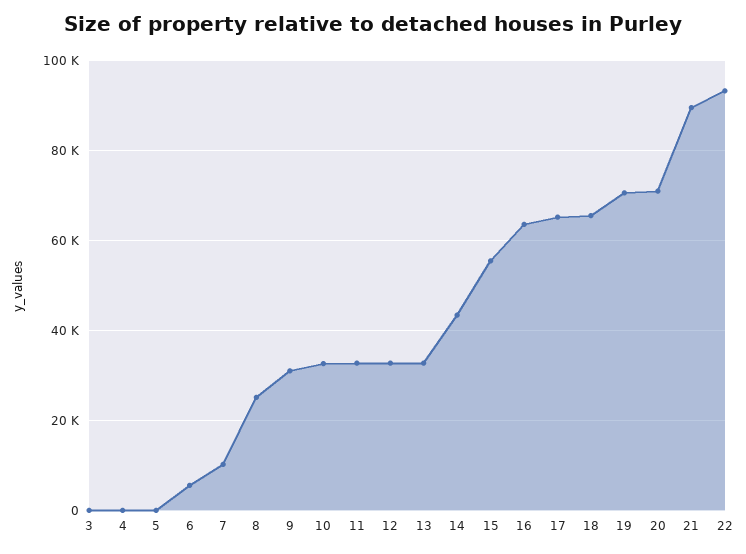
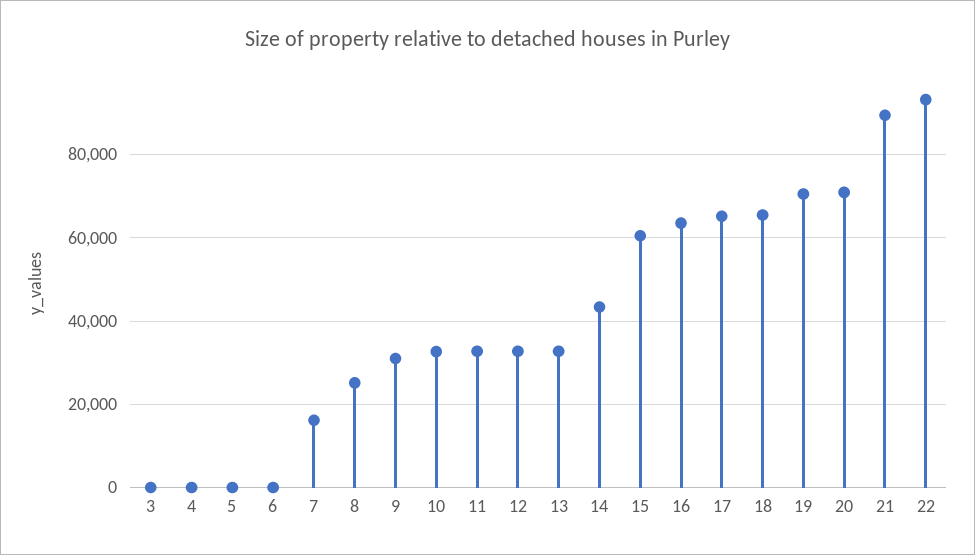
6: 6000 -> 0
7: 10000 -> 16000
15: 56000 -> 60000

